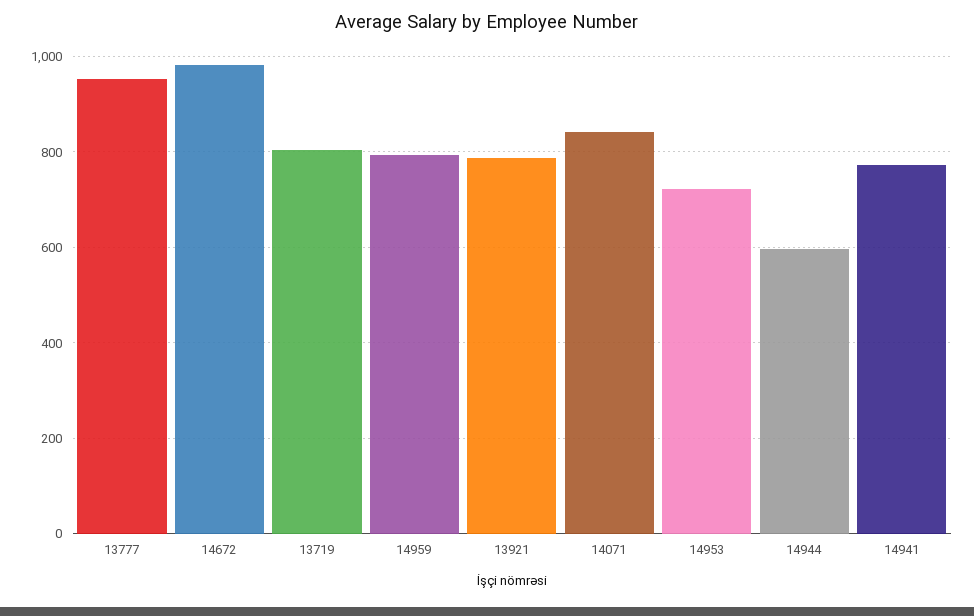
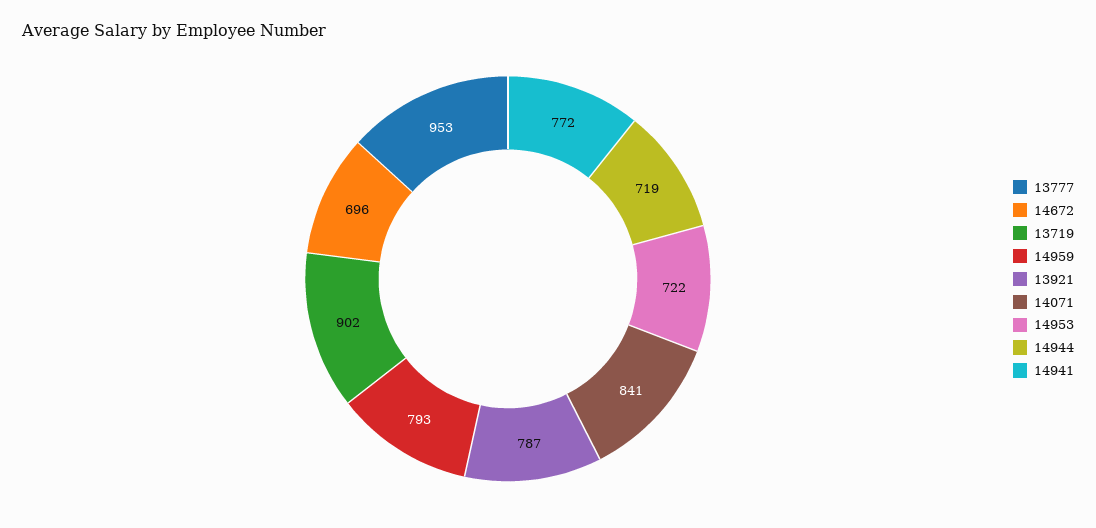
14672: 980 -> 696
13719: 800 -> 902
14944: 600 -> 719

